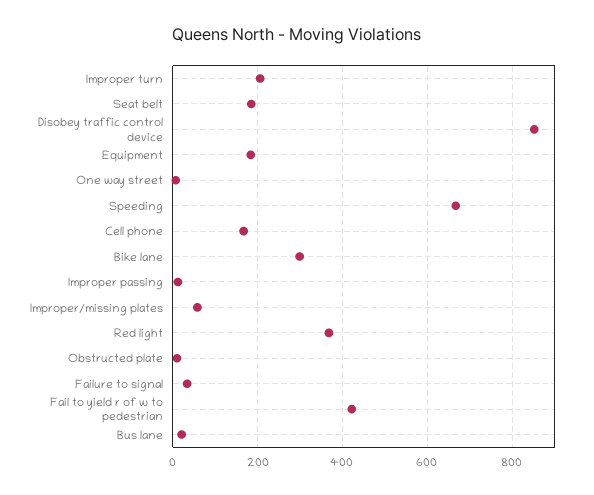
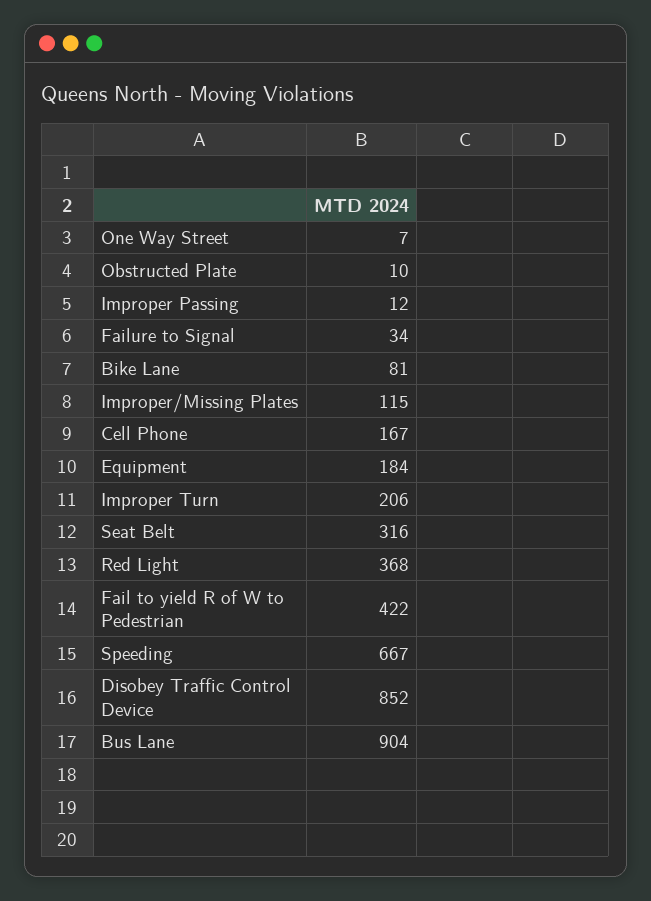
Seat belt: 180 -> 316
Bike lane: 300 -> 81
Improper/missing plates: 60 -> 115
Bus lane: 20 -> 904

